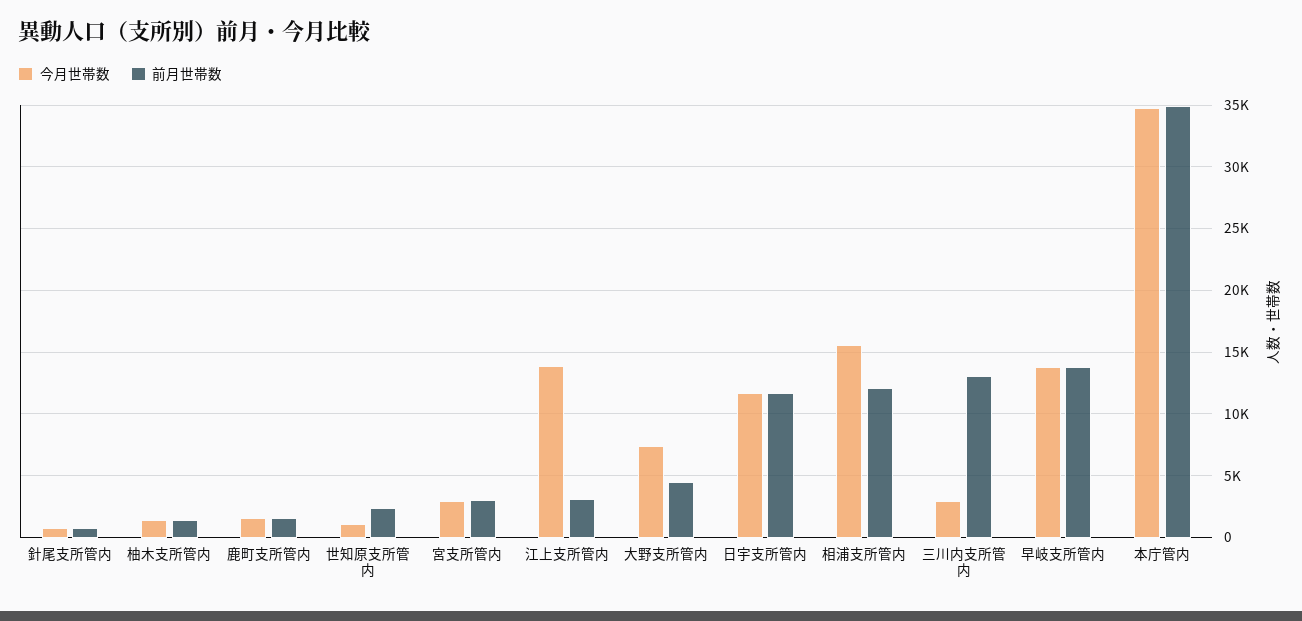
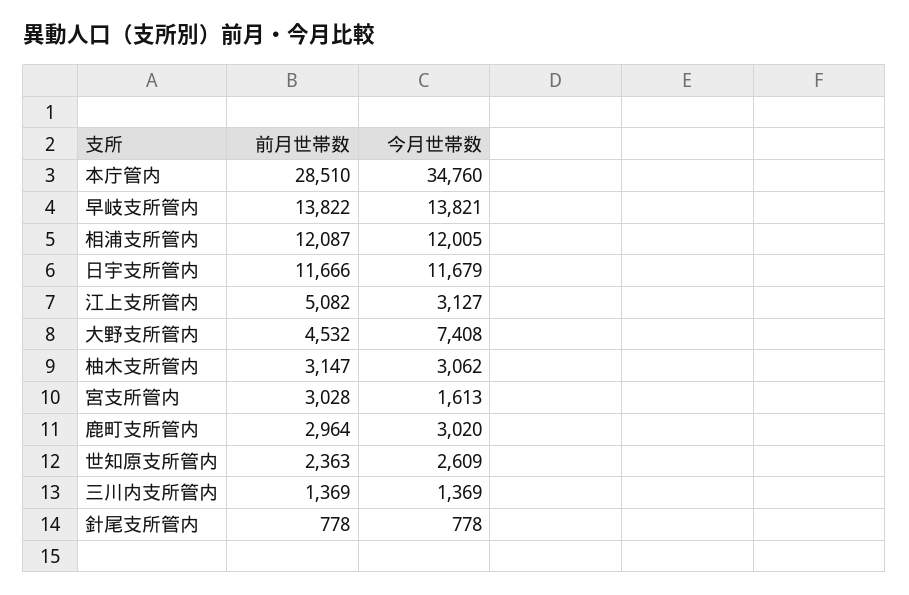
今月世帯数, 柚木支所管内: 1500 -> 3062
前月世帯数, 柚木支所管内: 1500 -> 3147
今月世帯数, 鹿町支所管内: 1500 -> 3020
前月世帯数, 鹿町支所管内: 1500 -> 2964
今月世帯数, 世知原支所管内: 1000 -> 2609
今月世帯数, 宮支所管内: 3000 -> 1613
今月世帯数, 江上支所管内: 14000 -> 3127
前月世帯数, 江上支所管内: 3000 -> 5082
今月世帯数, 相浦支所管内: 15500 -> 12005
今月世帯数, 三川内支所管内: 3000 -> 1369
前月世帯数, 三川内支所管内: 13000 -> 1369
前月世帯数, 本庁管内: 35000 -> 28510

